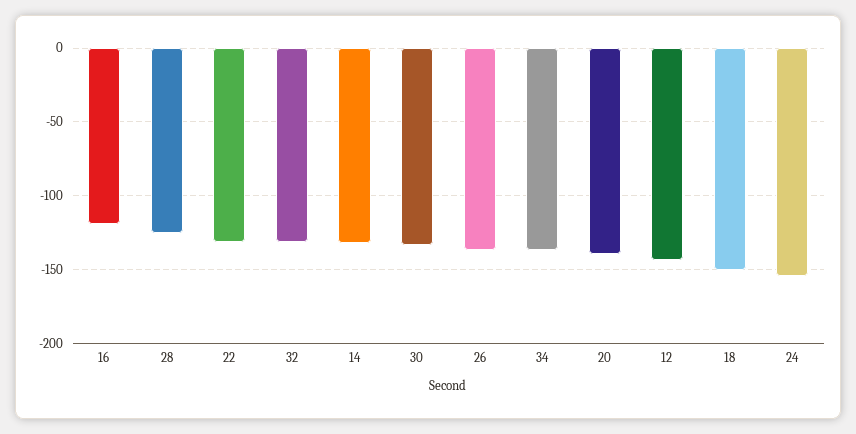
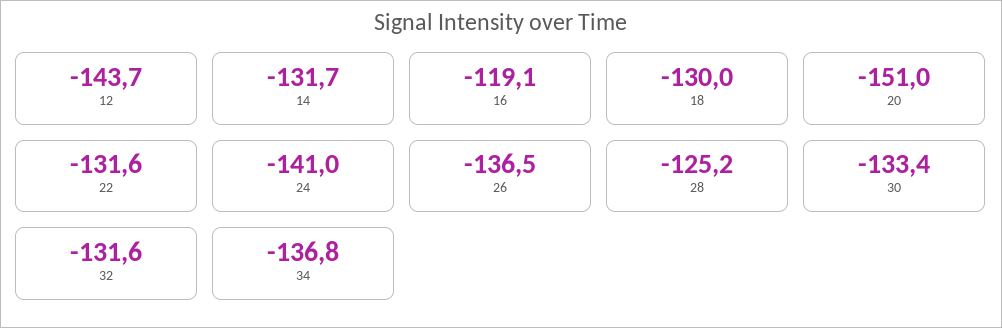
20: -140 -> -151
18: -150 -> -130
24: -155 -> -141

